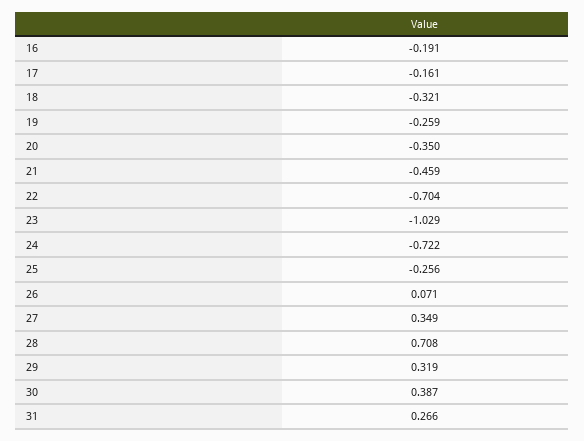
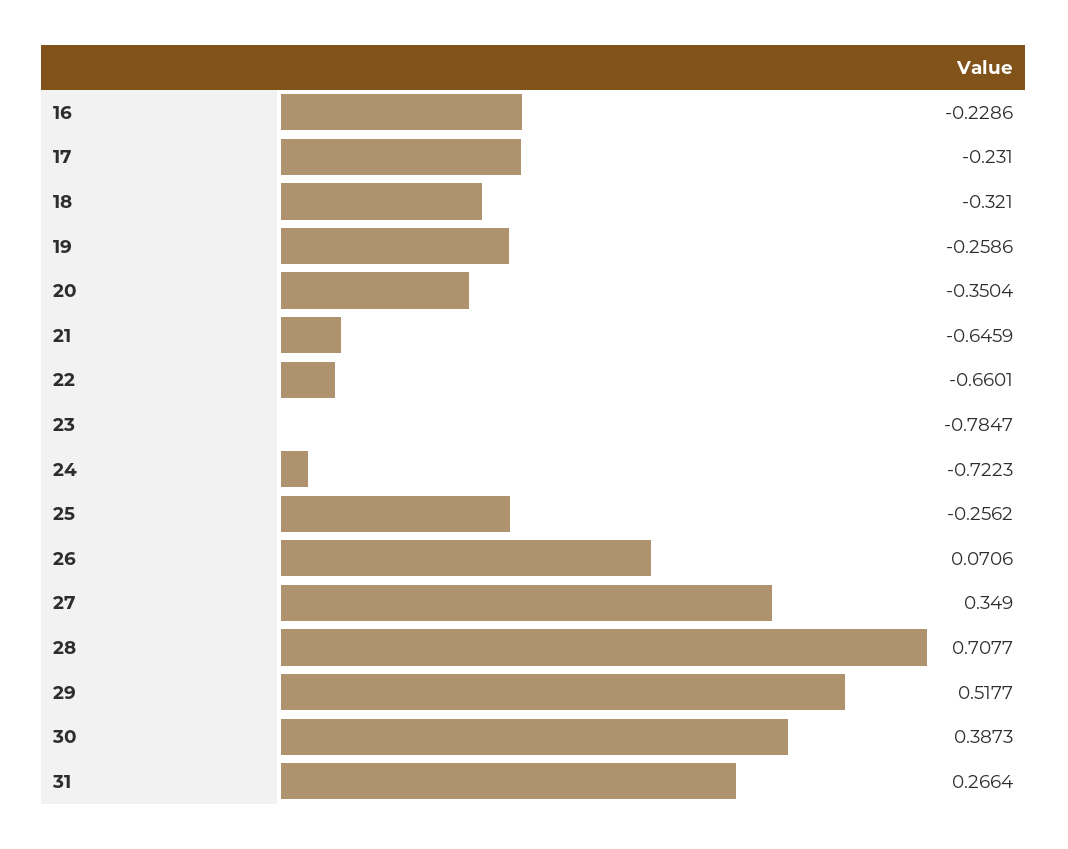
16: -0.191 -> -0.2286
17: -0.161 -> -0.231
21: -0.459 -> -0.6459
22: -0.704 -> -0.6601
23: -1.029 -> -0.7847
29: 0.319 -> 0.5177

